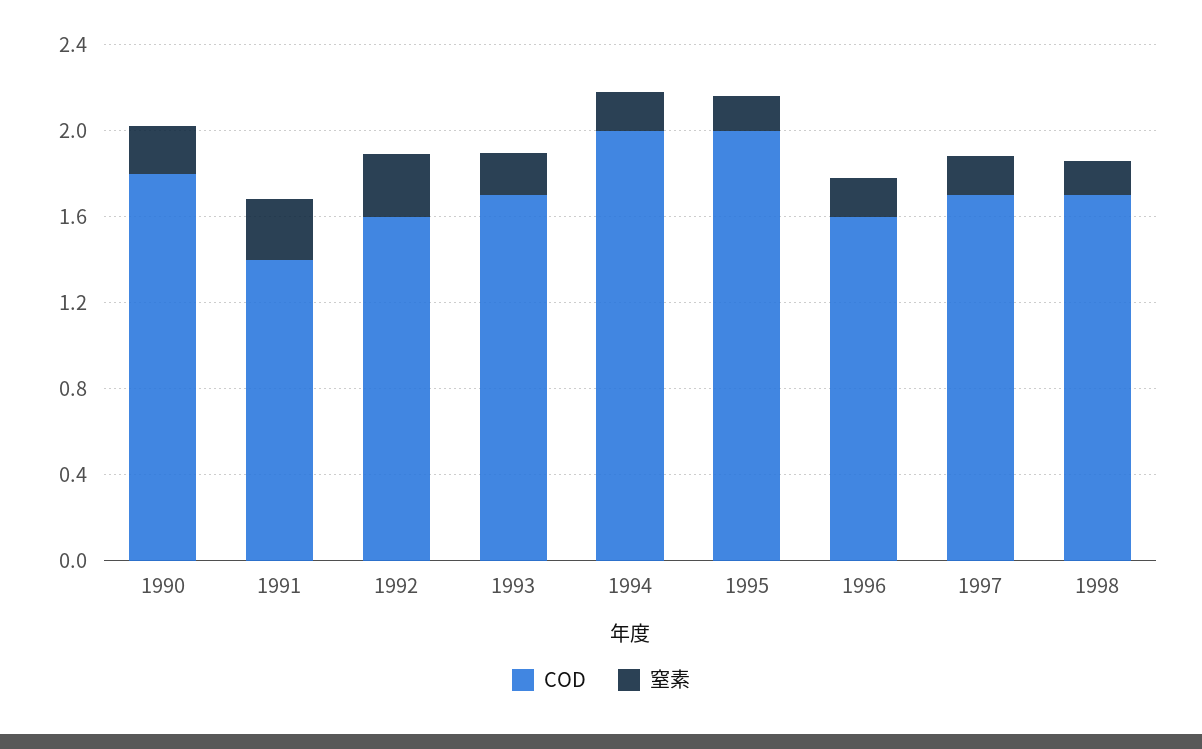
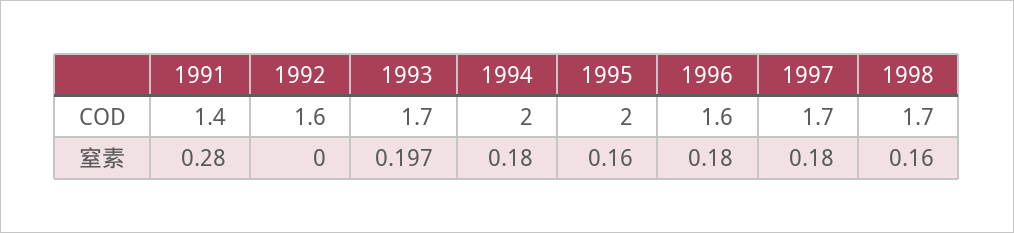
COD, 1990: 1.8 -> none
窒素, 1990: 0.2 -> none
窒素, 1992: 0.3 -> 0

